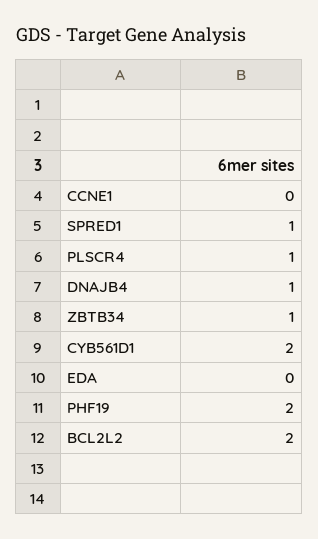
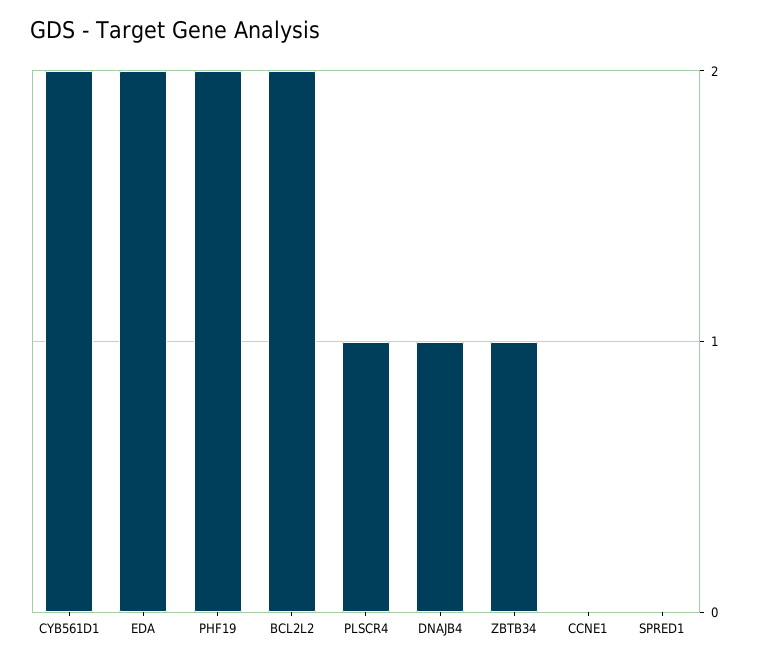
SPRED1: 1 -> 0
EDA: 0 -> 2

